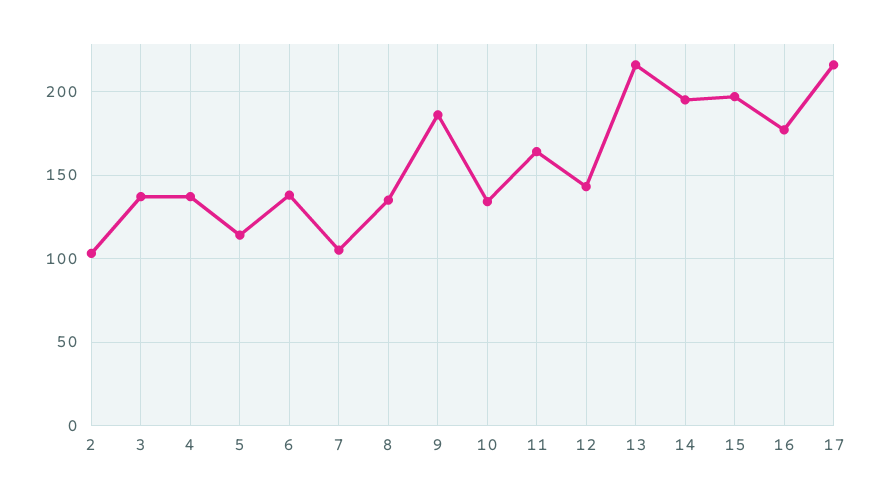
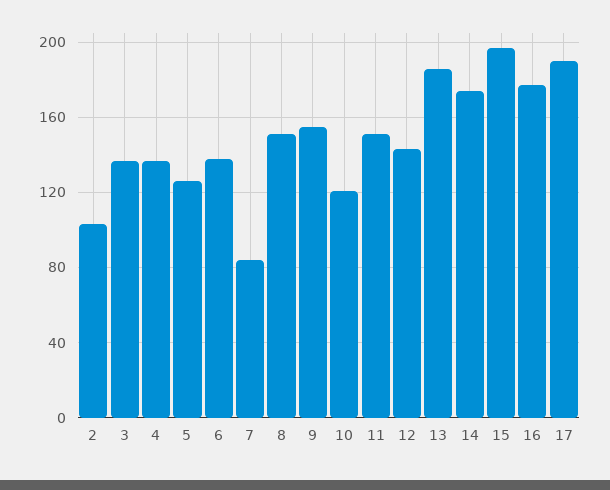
5: 115 -> 125
7: 105 -> 85
8: 135 -> 150
9: 185 -> 155
10: 135 -> 120
11: 165 -> 150
13: 215 -> 185
14: 195 -> 175
17: 215 -> 190

